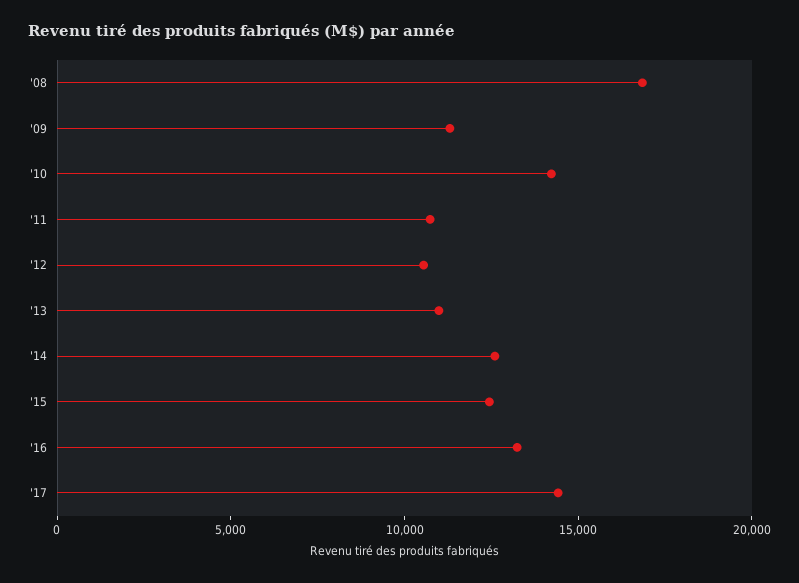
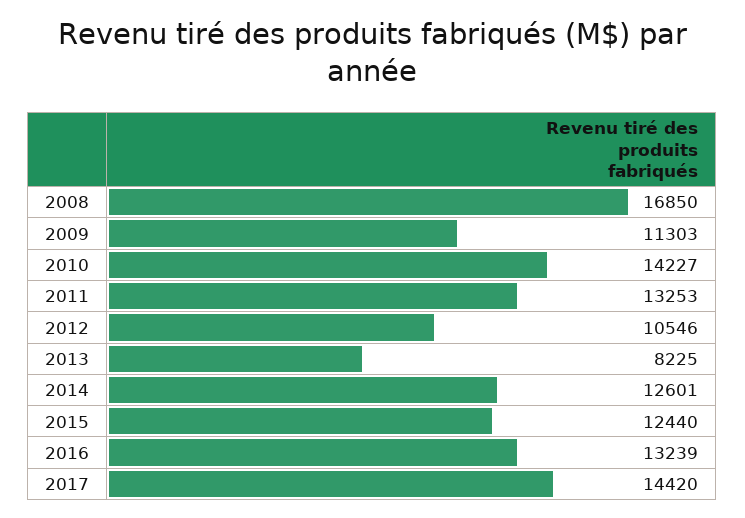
'11: 11000 -> 13253
'13: 11000 -> 8225

